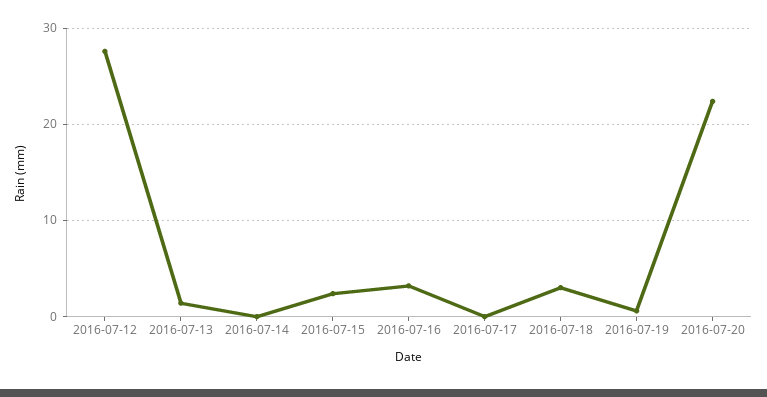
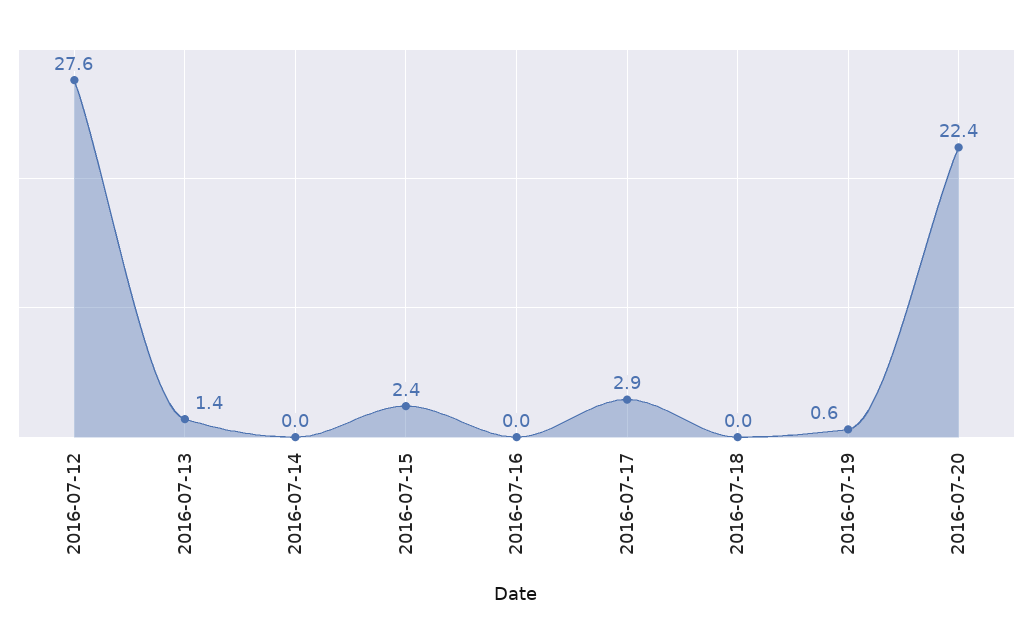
2016-07-16: 3 -> 0
2016-07-17: 0 -> 2.9
2016-07-18: 3 -> 0

